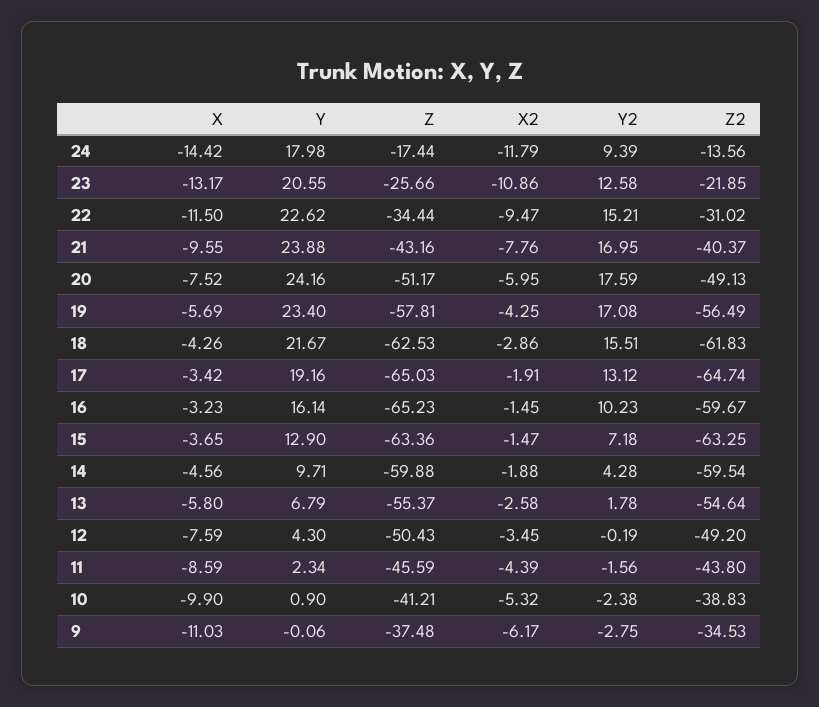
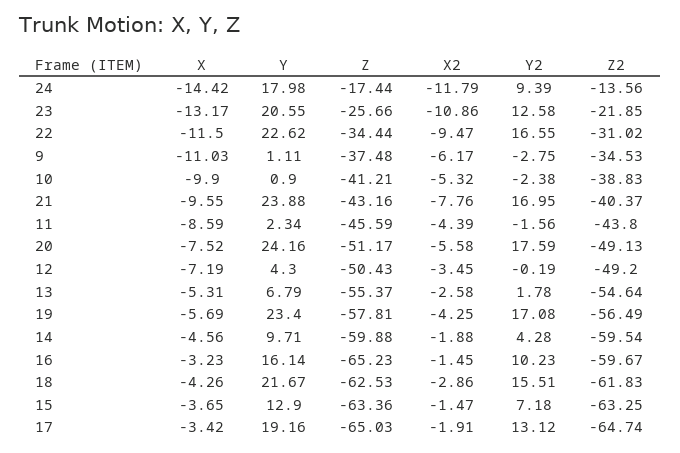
Y2, 22: 15.21 -> 16.55
X2, 20: -5.95 -> -5.58
X, 13: -5.8 -> -5.31
X, 12: -7.59 -> -7.19
Y, 9: -0.06 -> 1.11

